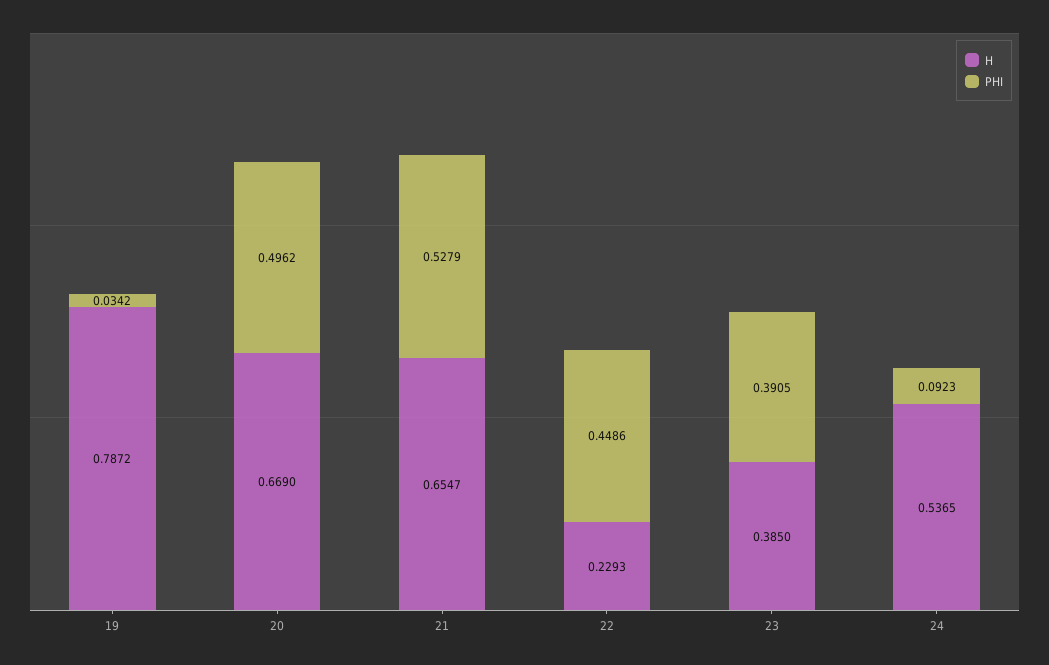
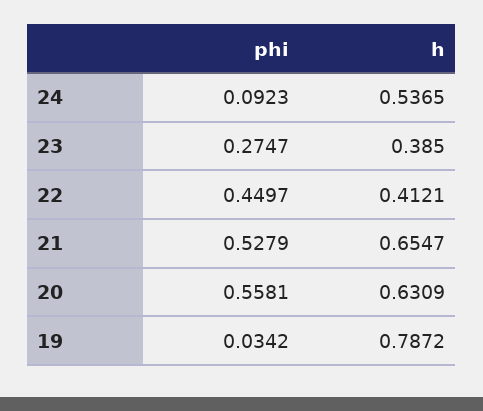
H, 20: 0.669 -> 0.6309
PHI, 20: 0.4962 -> 0.5581
H, 22: 0.2293 -> 0.4121
PHI, 22: 0.4486 -> 0.4497
PHI, 23: 0.3905 -> 0.2747

